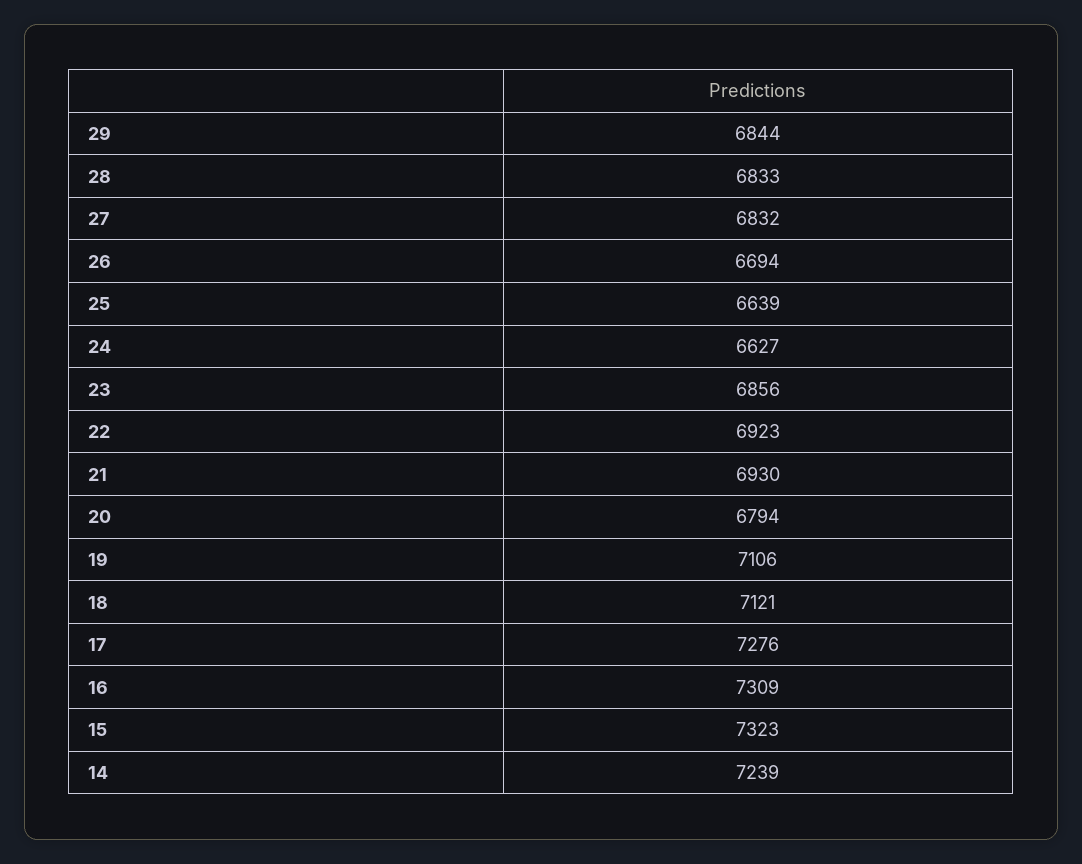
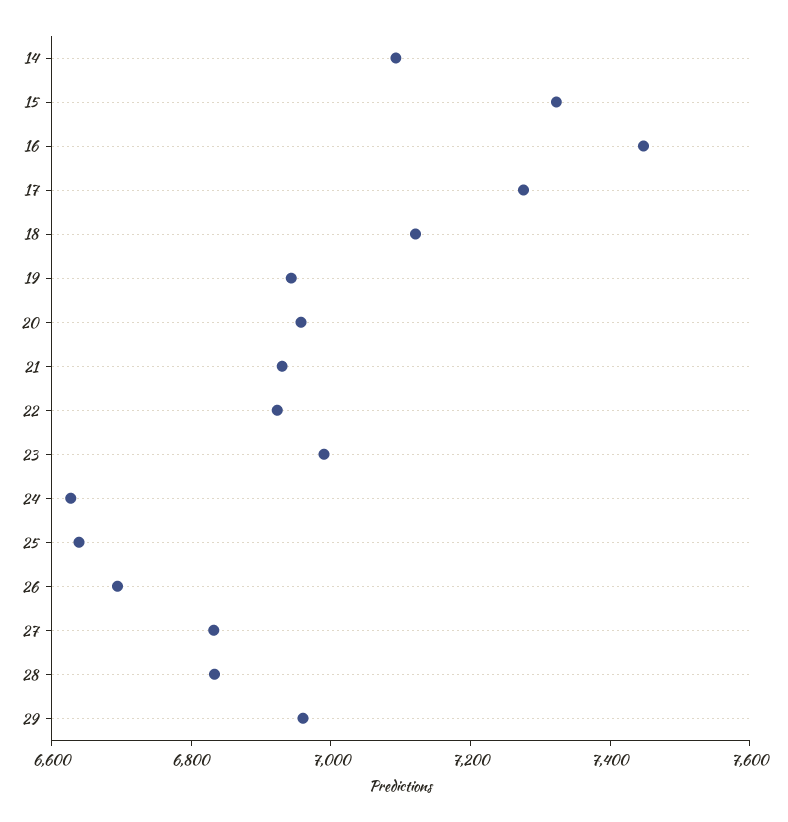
29: 6844 -> 6950
23: 6856 -> 7000
20: 6794 -> 6950
19: 7106 -> 6950
16: 7309 -> 7450
14: 7239 -> 7100

